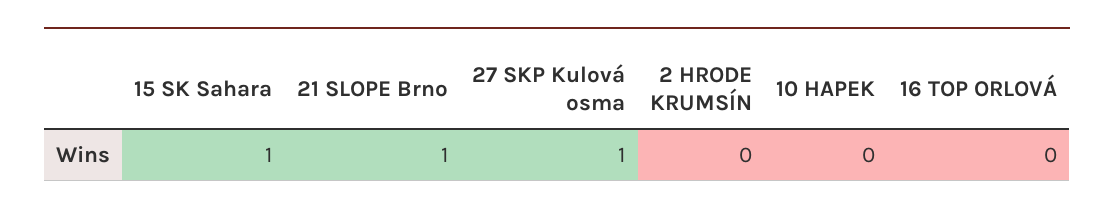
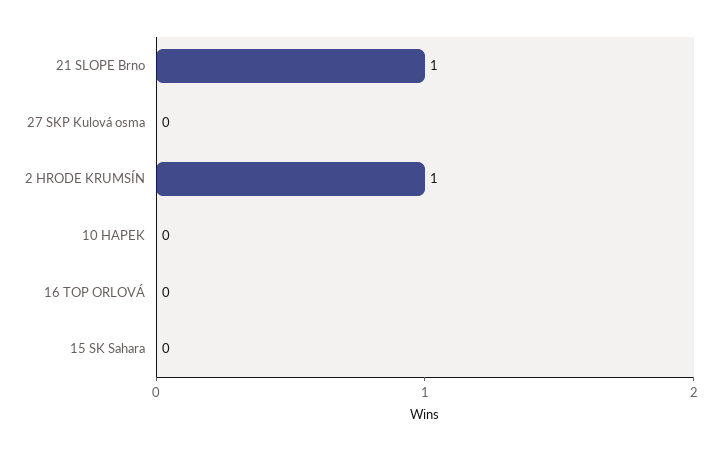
15 SK Sahara: 1 -> 0
27 SKP Kulová osma: 1 -> 0
2 HRODE KRUMSÍN: 0 -> 1

